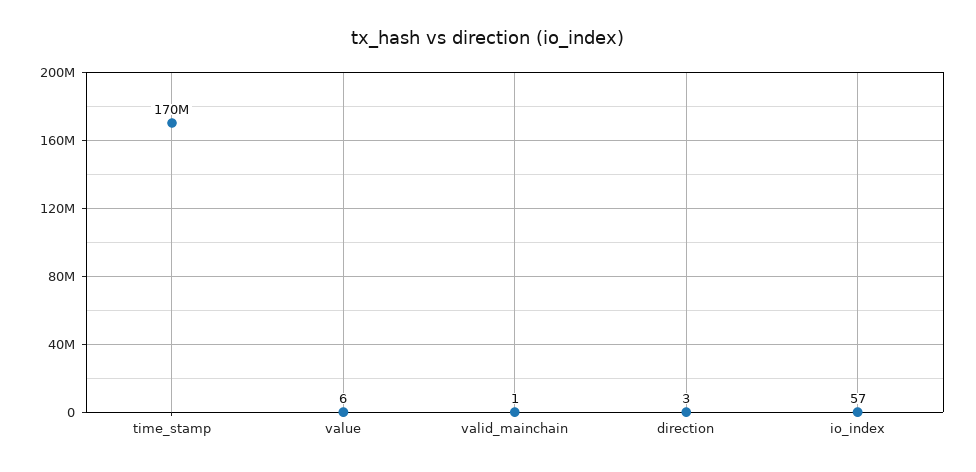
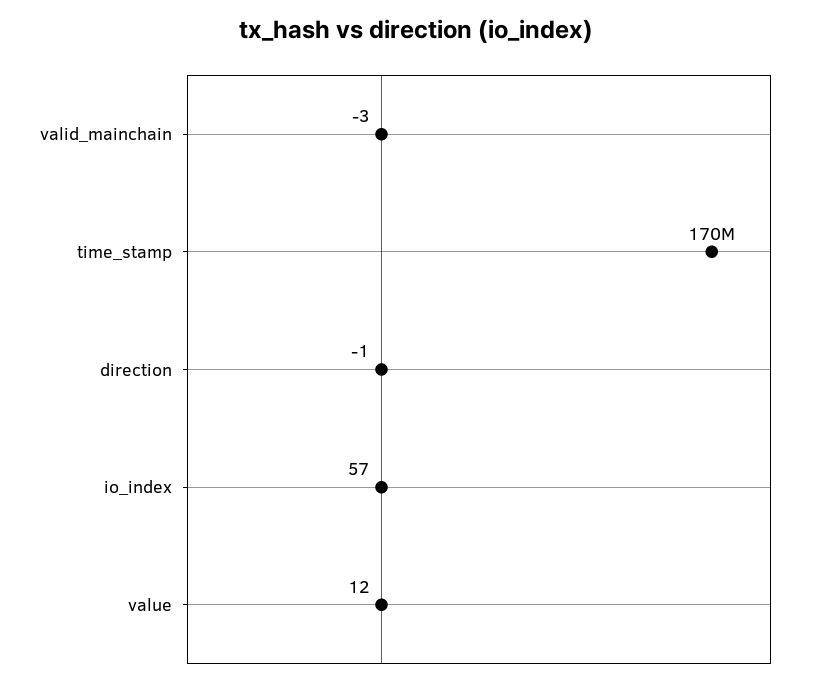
value: 6 -> 12
valid_mainchain: 1 -> -3
direction: 3 -> -1

